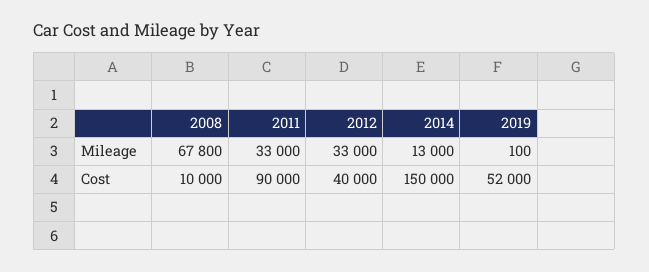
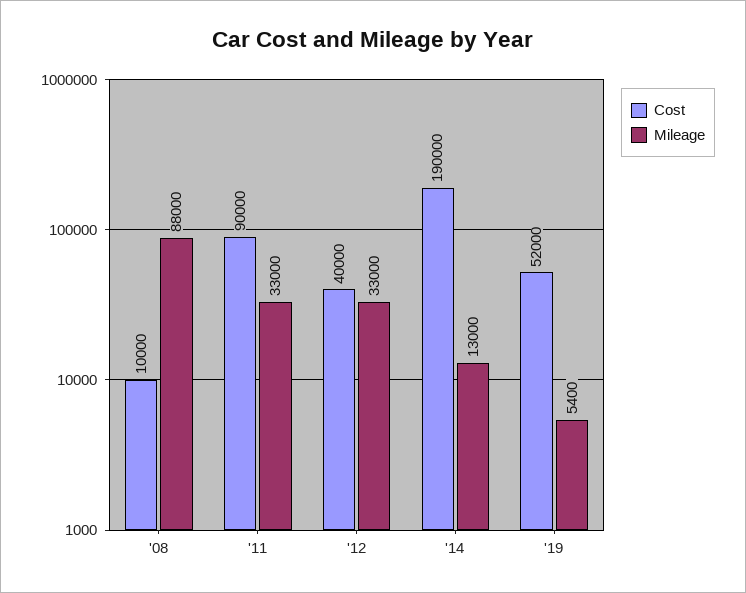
Mileage, 2008: 67800 -> 88000
Mileage, 2019: 100 -> 5400
Cost, 2014: 150000 -> 190000

